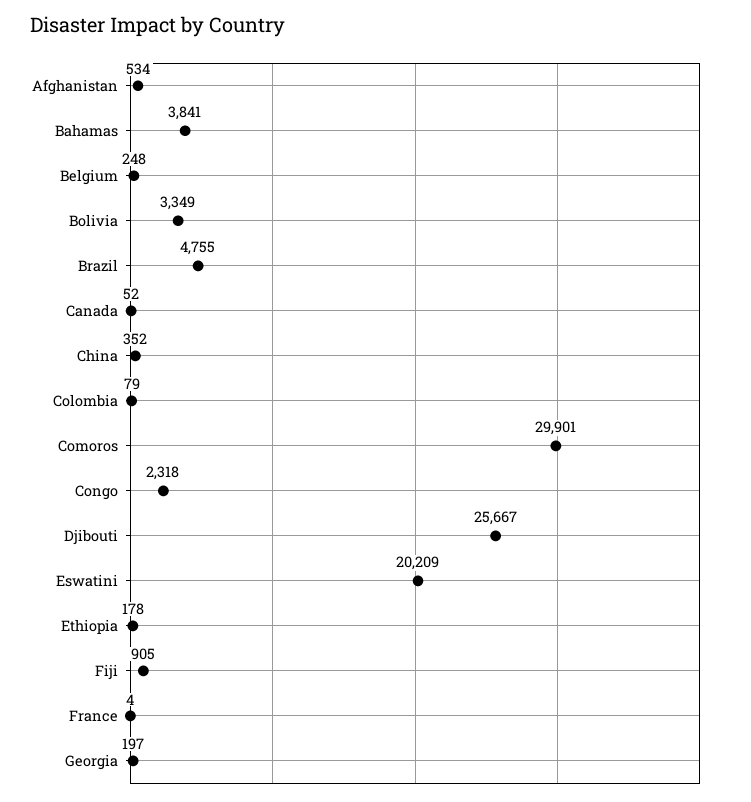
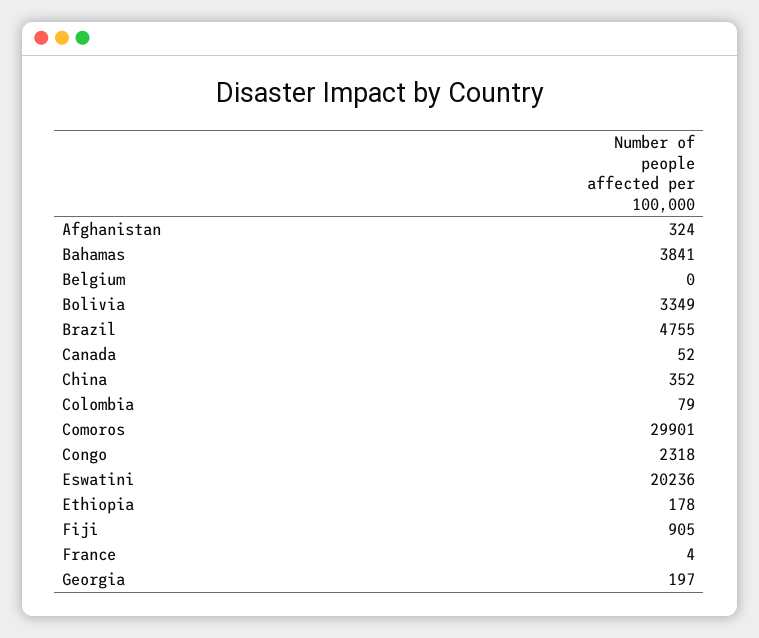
Afghanistan: 534 -> 324
Belgium: 248 -> 0
Djibouti: 25667 -> none
Eswatini: 20209 -> 20236

